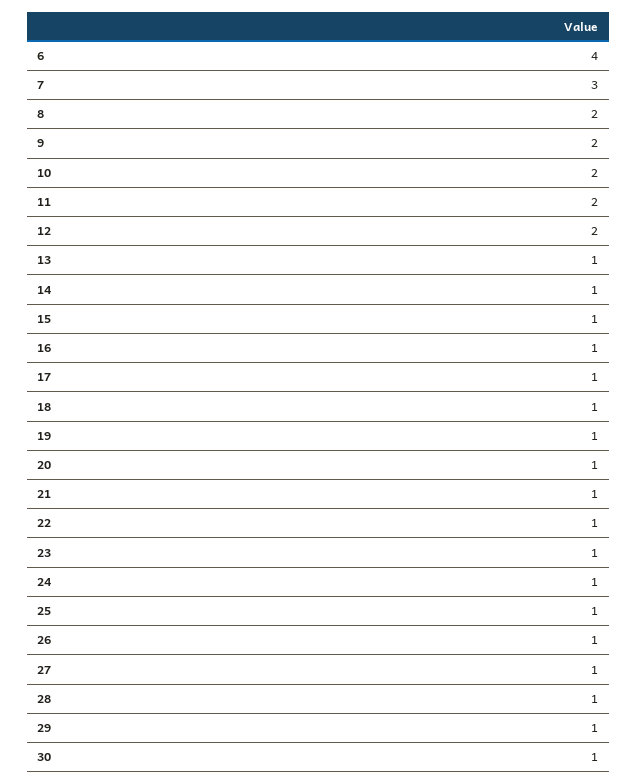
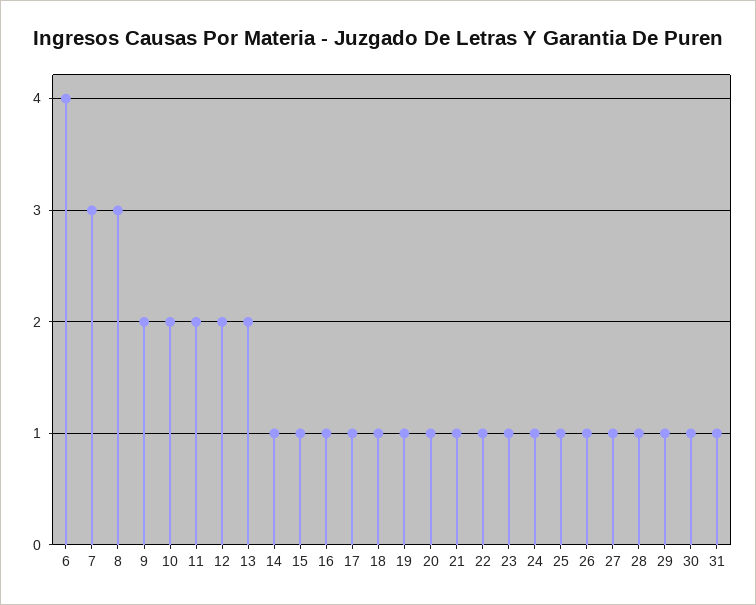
8: 2 -> 3
13: 1 -> 2
31: none -> 1

